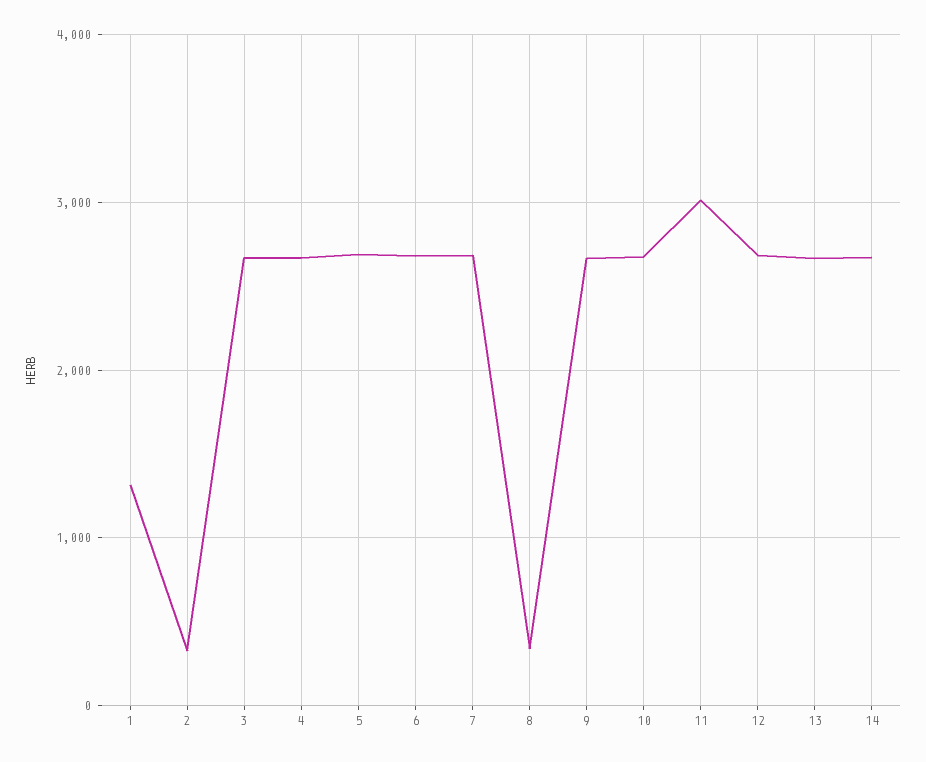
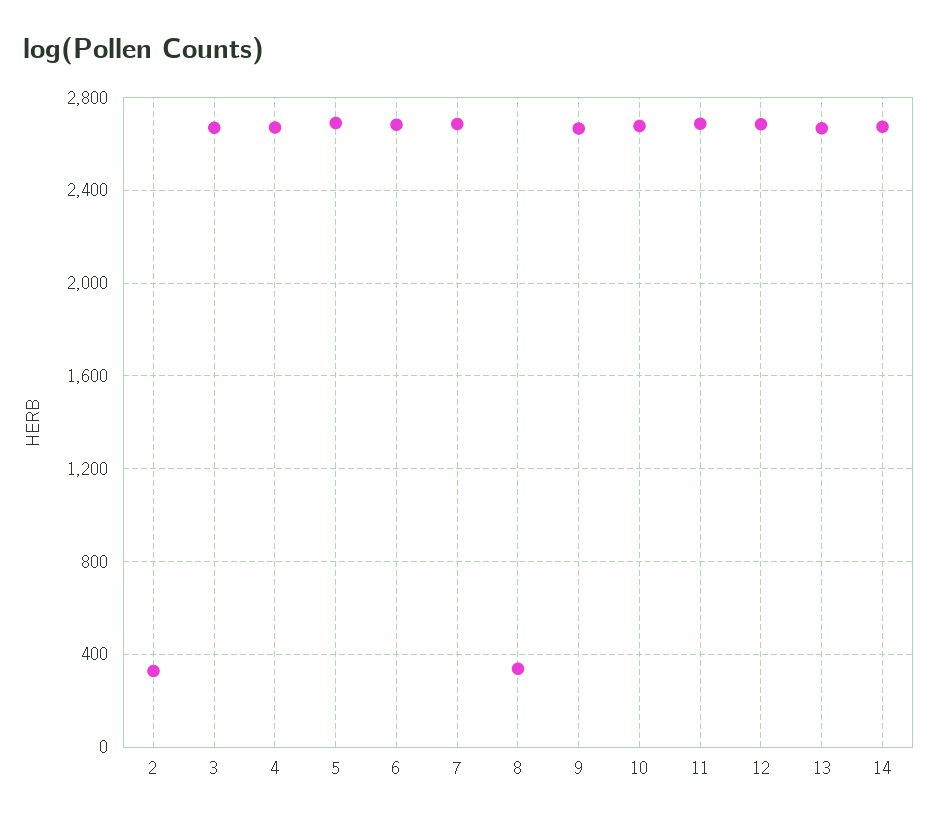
1: 1300 -> none
11: 3000 -> 2700

